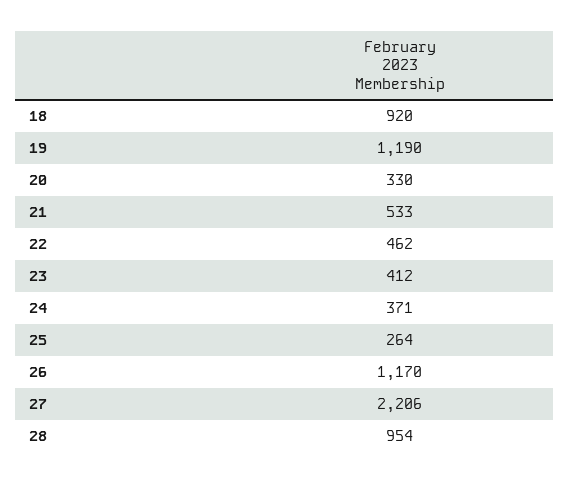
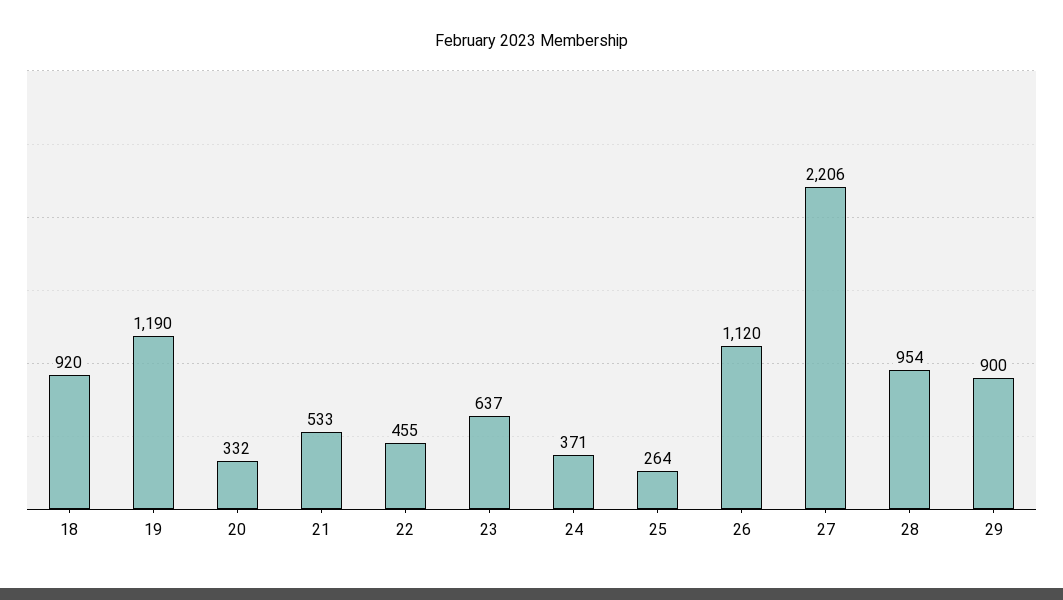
20: 330 -> 332
22: 462 -> 455
23: 412 -> 637
26: 1170 -> 1120
29: none -> 900

